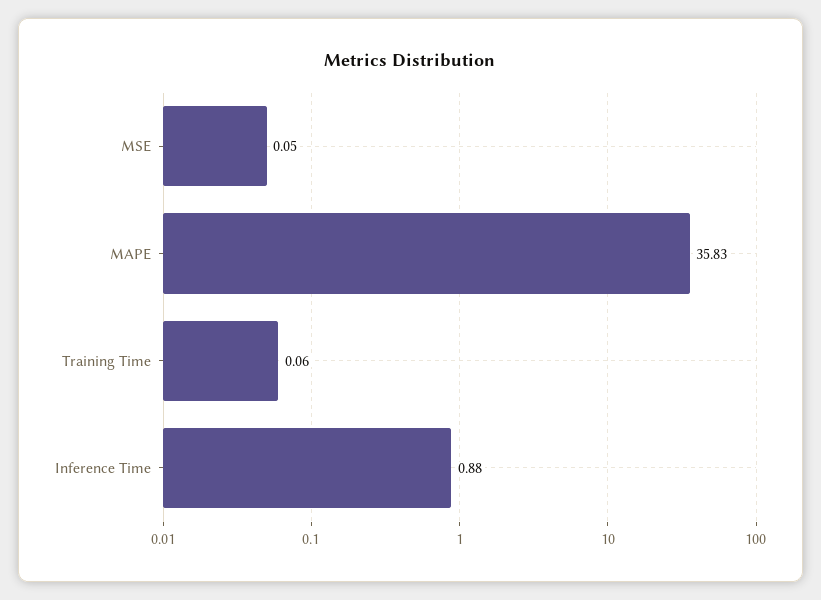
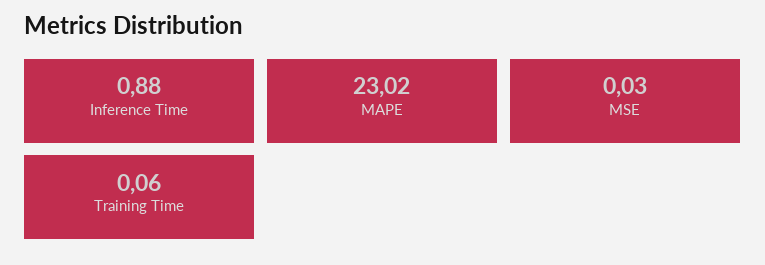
MSE: 0.05 -> 0.03
MAPE: 35.83 -> 23.02

